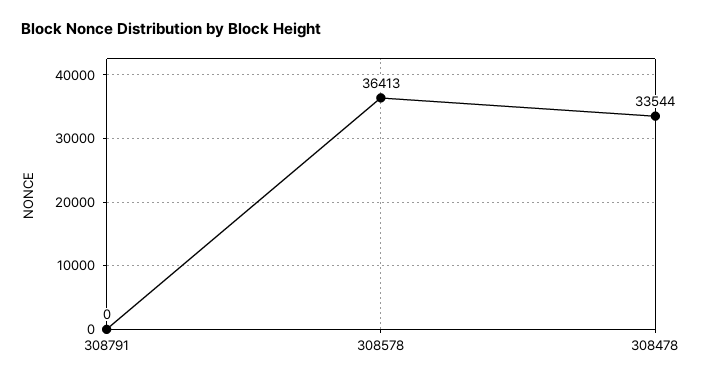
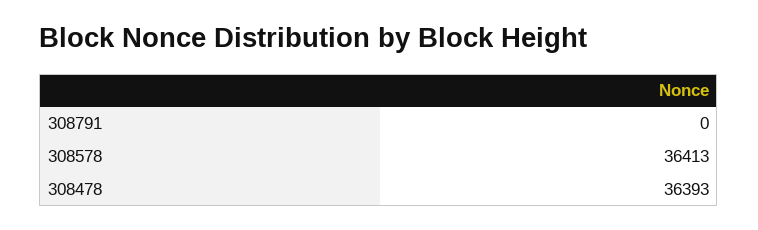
308478: 33544 -> 36393

